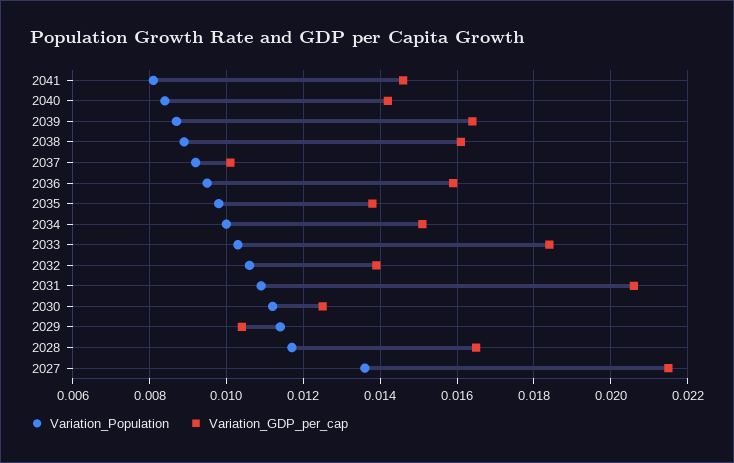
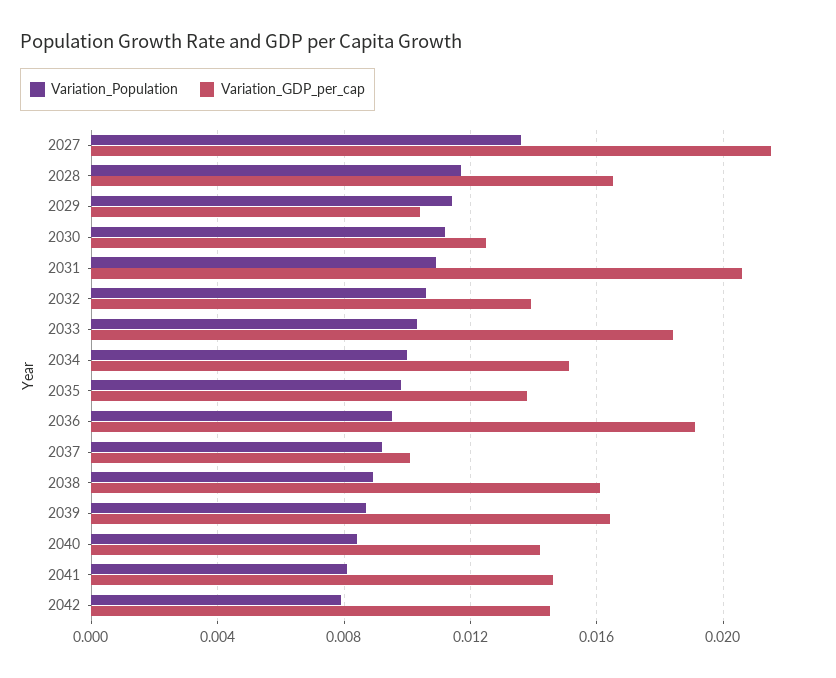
Variation_GDP_per_cap, 2036: 0.016 -> 0.019
Variation_Population, 2042: none -> 0.008
Variation_GDP_per_cap, 2042: none -> 0.0145

